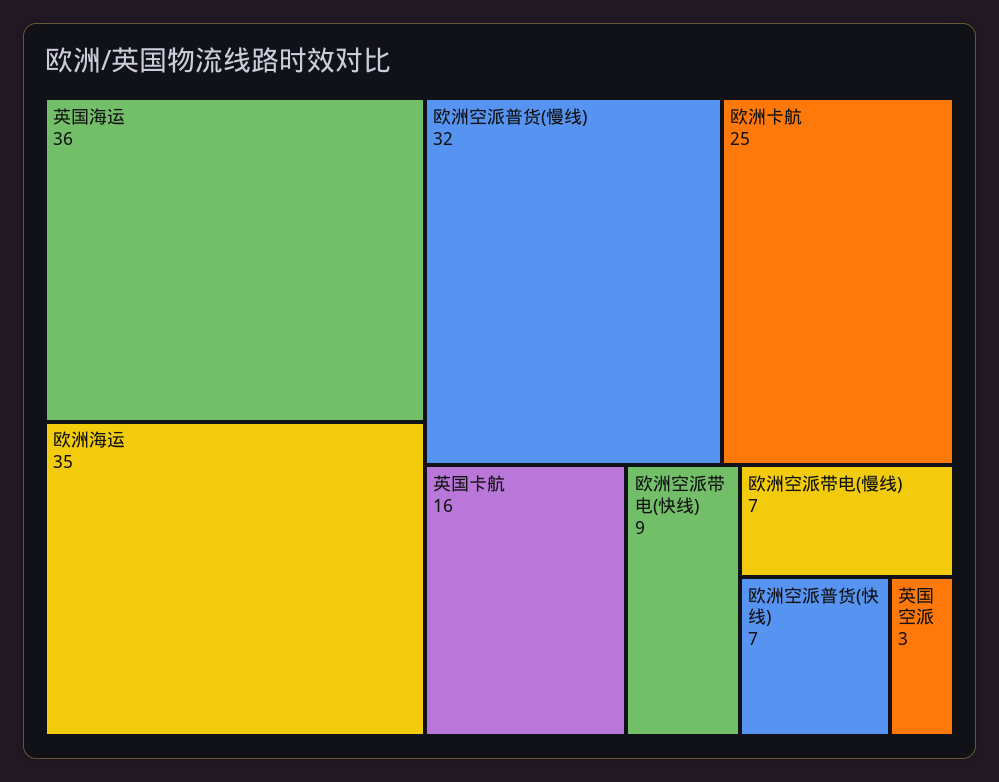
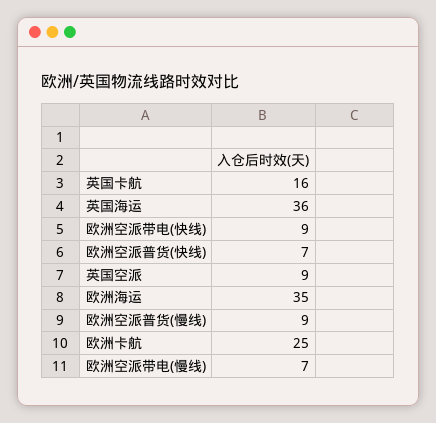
欧洲空派普货(慢线): 32 -> 9
英国空派: 3 -> 9

